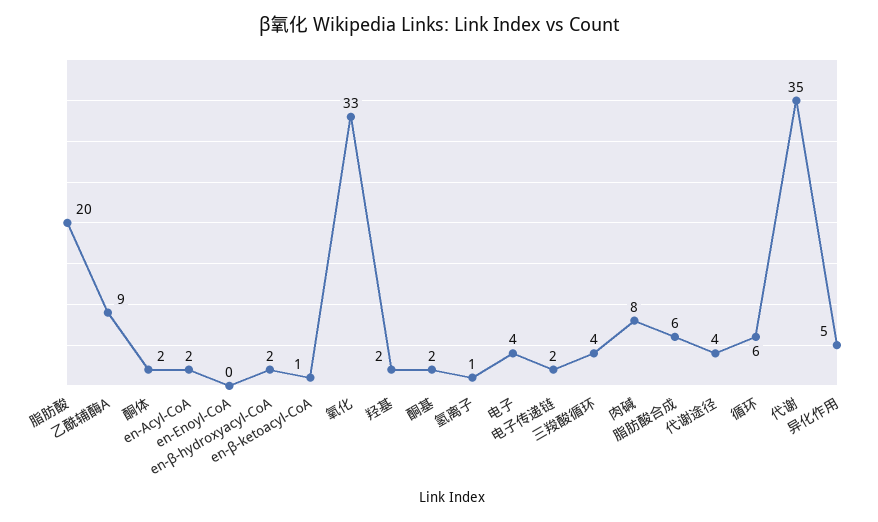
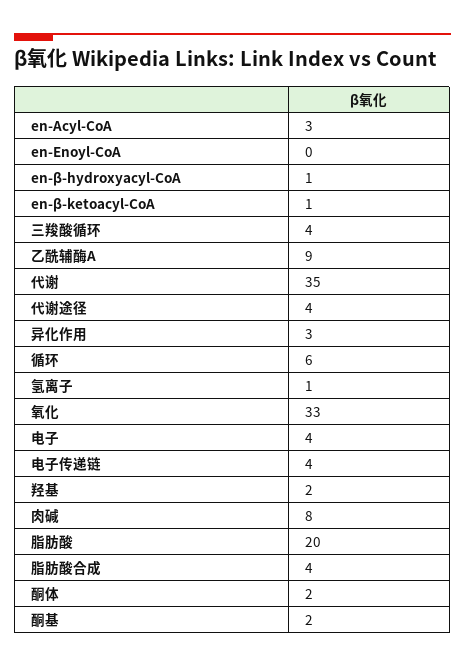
en-Acyl-CoA: 2 -> 3
en-β-hydroxyacyl-CoA: 2 -> 1
电子传递链: 2 -> 4
脂肪酸合成: 6 -> 4
异化作用: 5 -> 3

